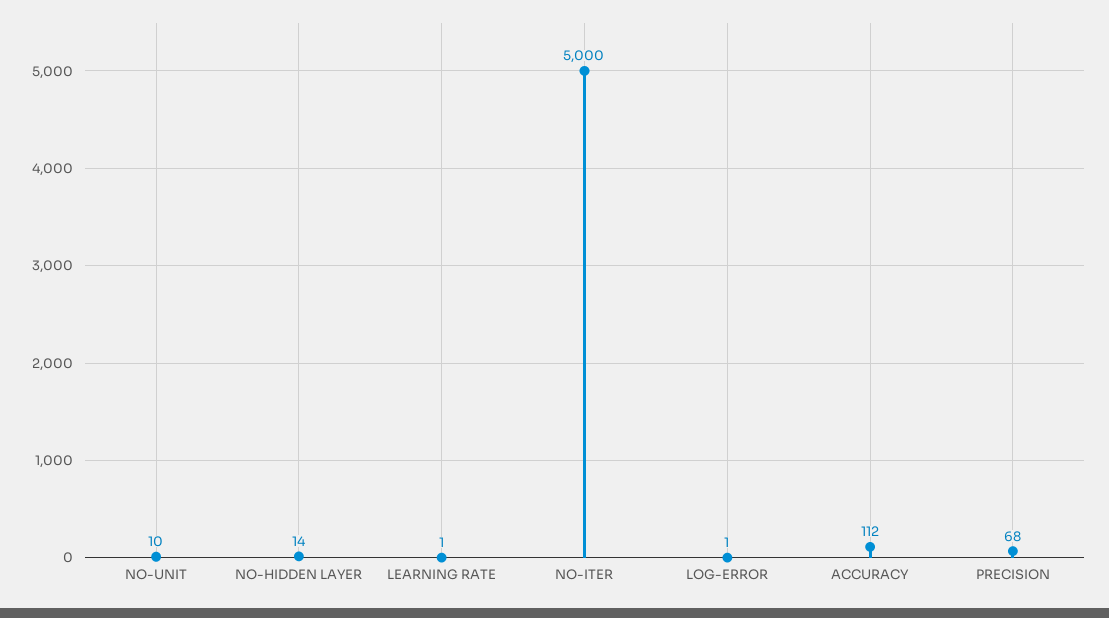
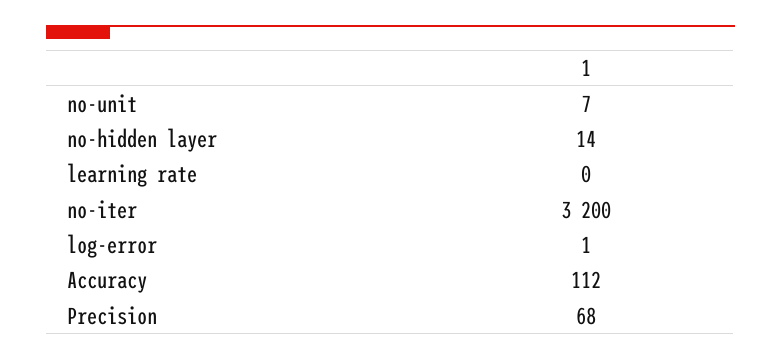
NO-UNIT: 10 -> 7
LEARNING RATE: 1 -> 0
NO-ITER: 5000 -> 3200

